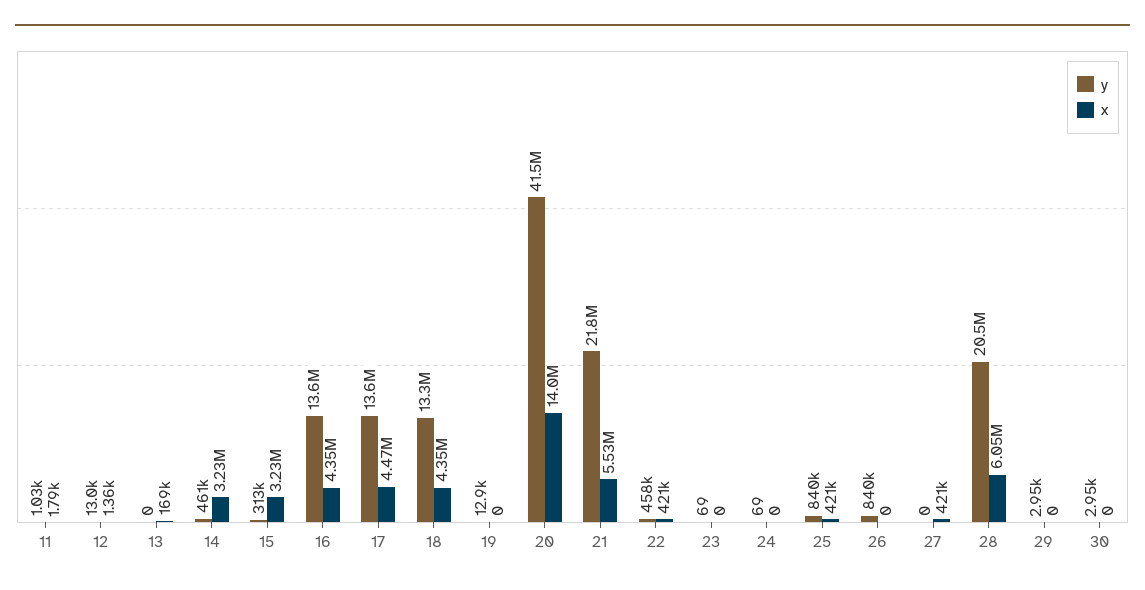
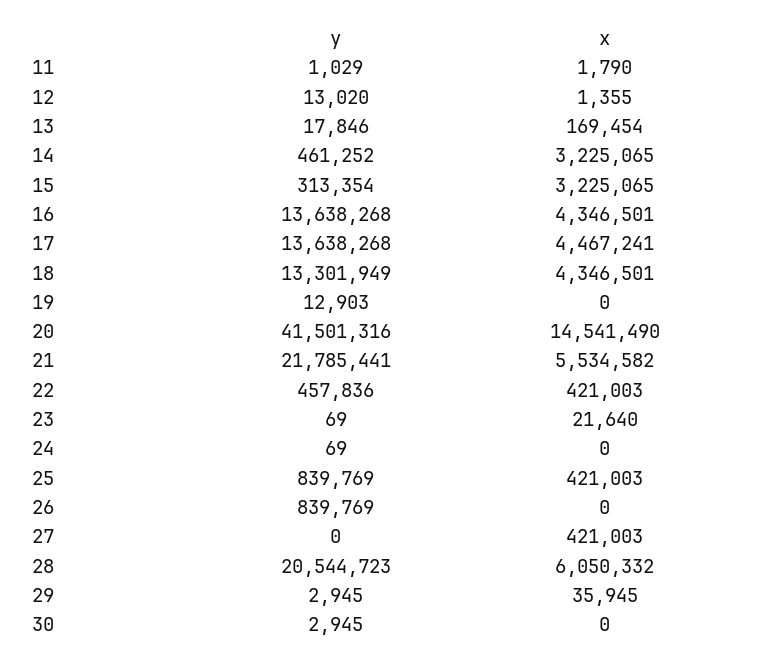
y, 13: 0 -> 17846
x, 20: 14000000 -> 14541490
x, 23: 0 -> 21640
x, 29: 0 -> 35945

